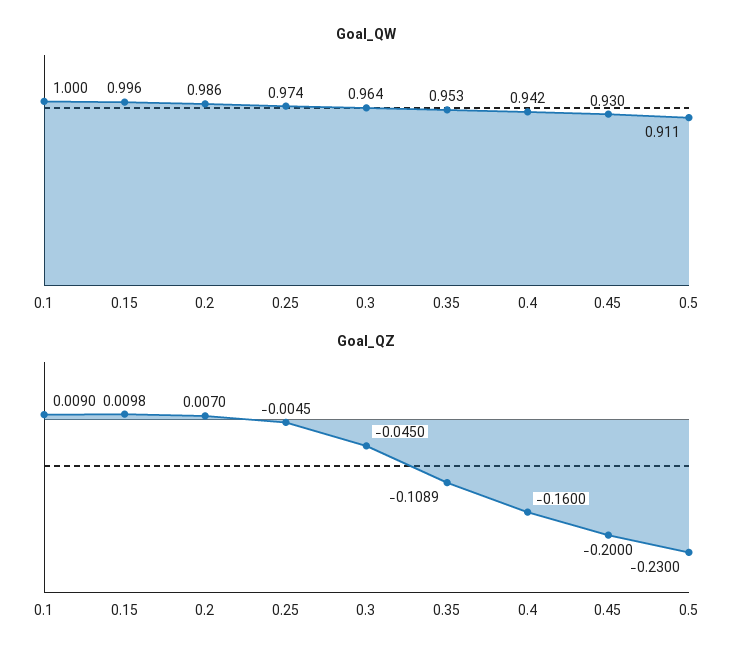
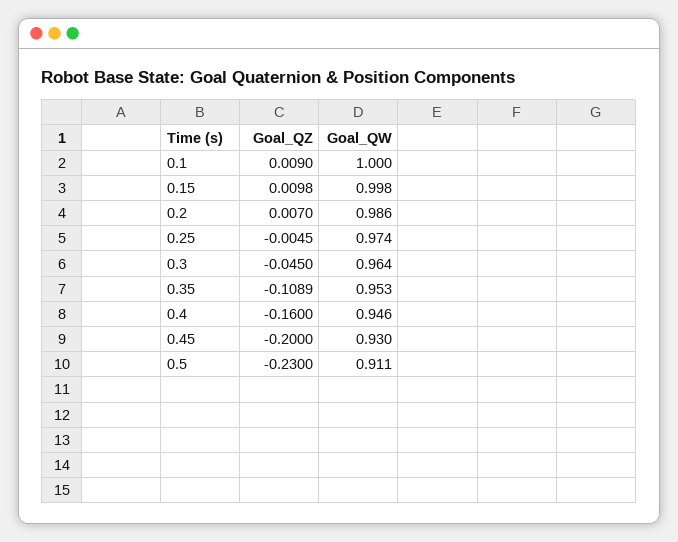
Goal_QW, 0.15: 0.996 -> 0.998
Goal_QW, 0.4: 0.942 -> 0.946

